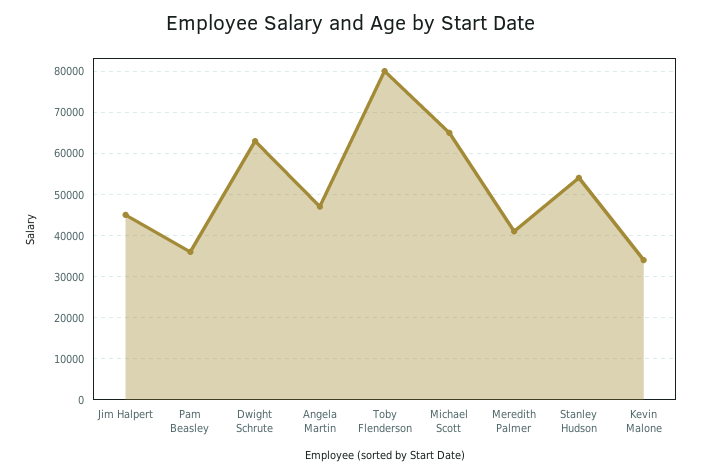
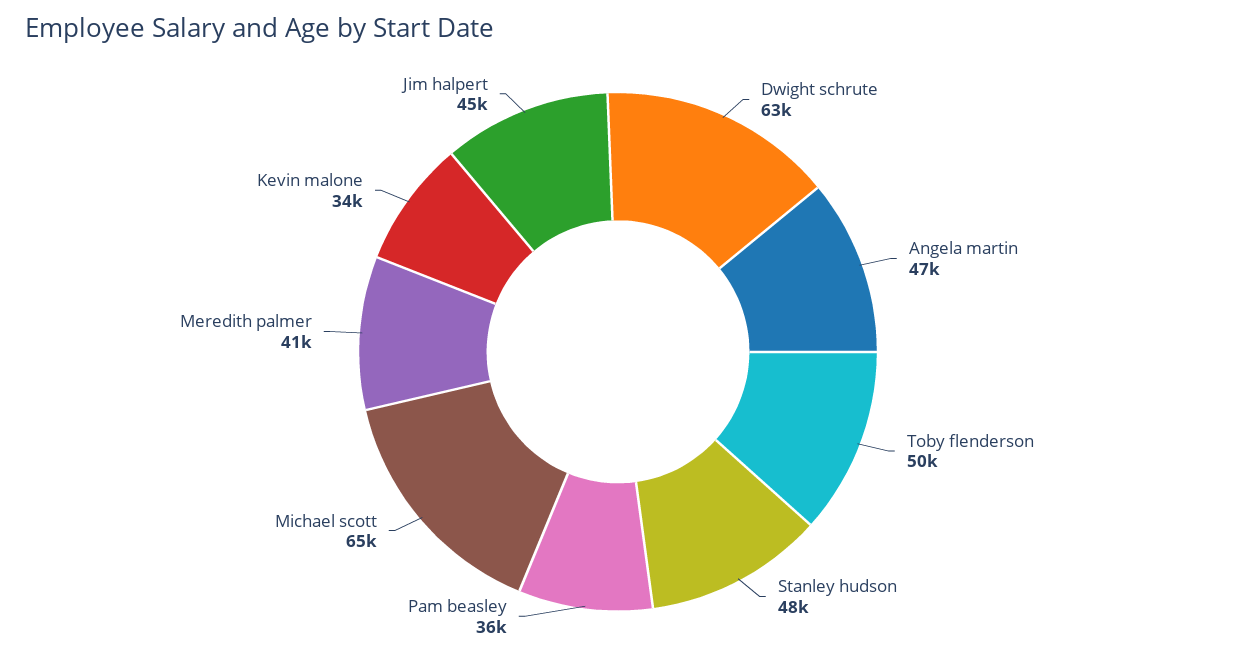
Toby Flenderson: 80000 -> 50000
Stanley Hudson: 54000 -> 48000

